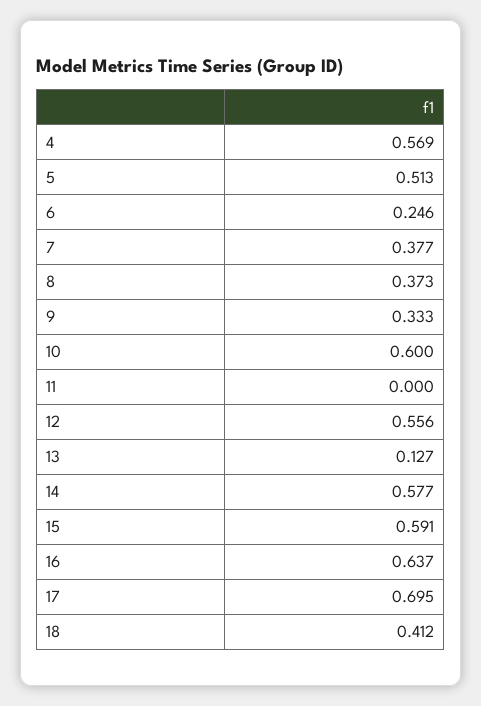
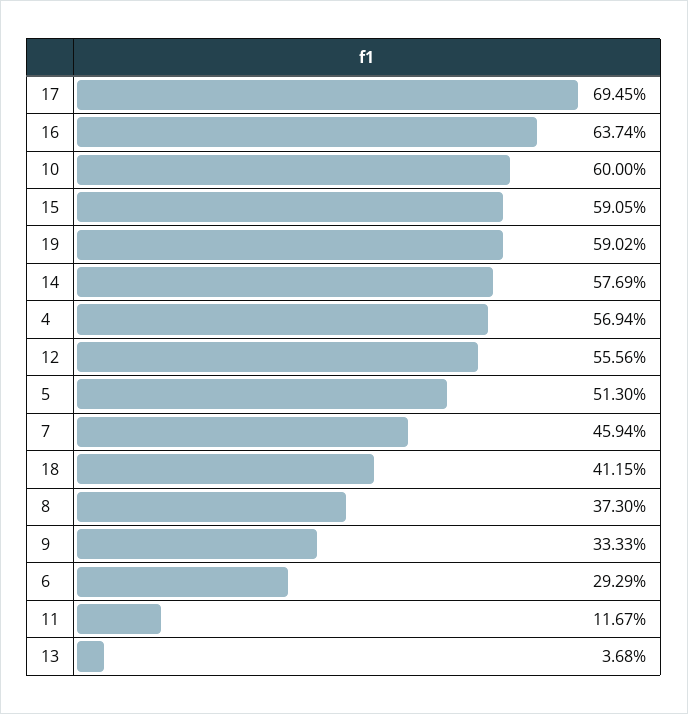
6: 0.246 -> 0.2929
7: 0.377 -> 0.4594
11: 0 -> 0.1167
13: 0.127 -> 0.0368
19: none -> 0.5902

